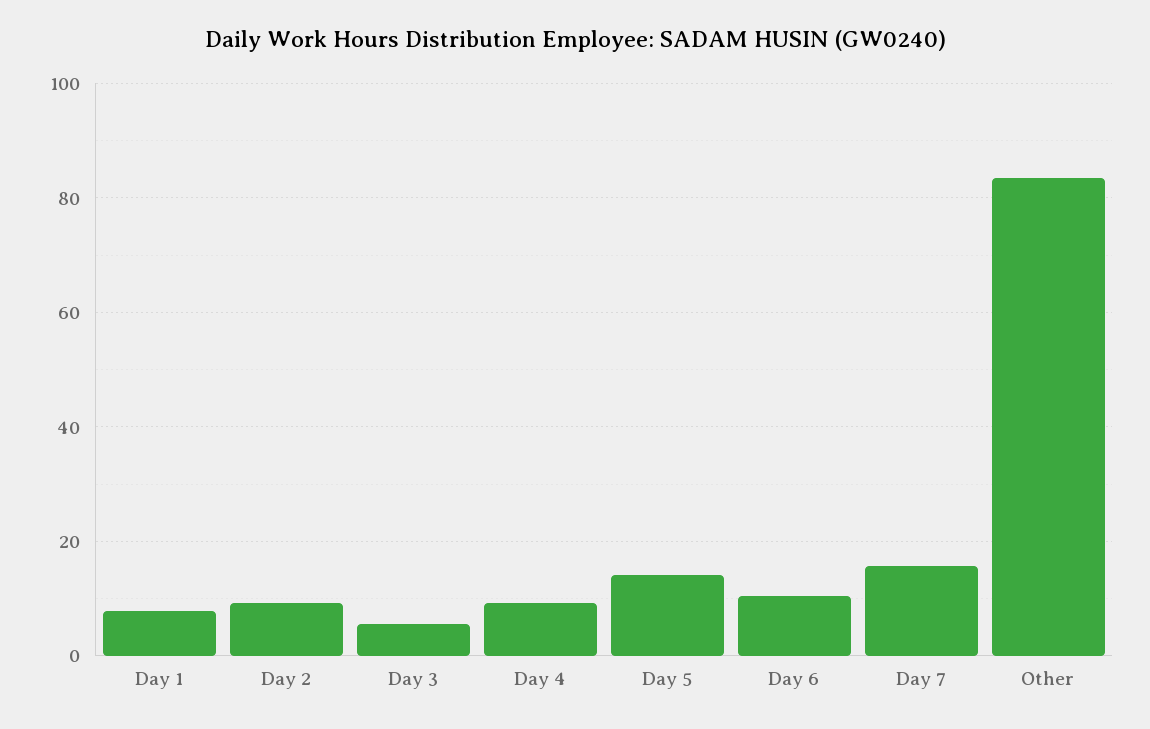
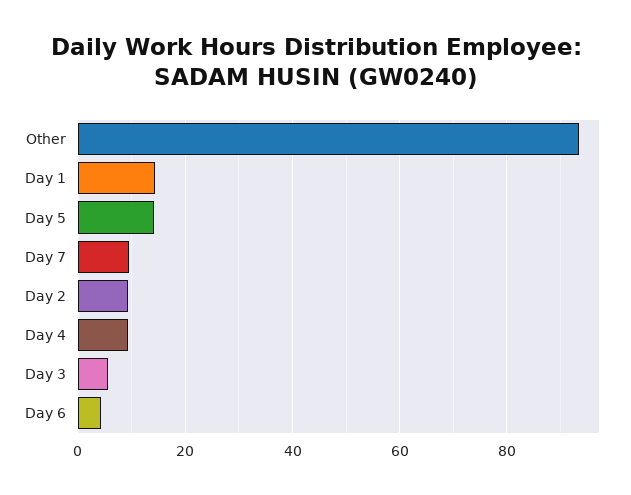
Day 1: 8 -> 14
Day 6: 10 -> 4
Day 7: 16 -> 10
Other: 84 -> 94

